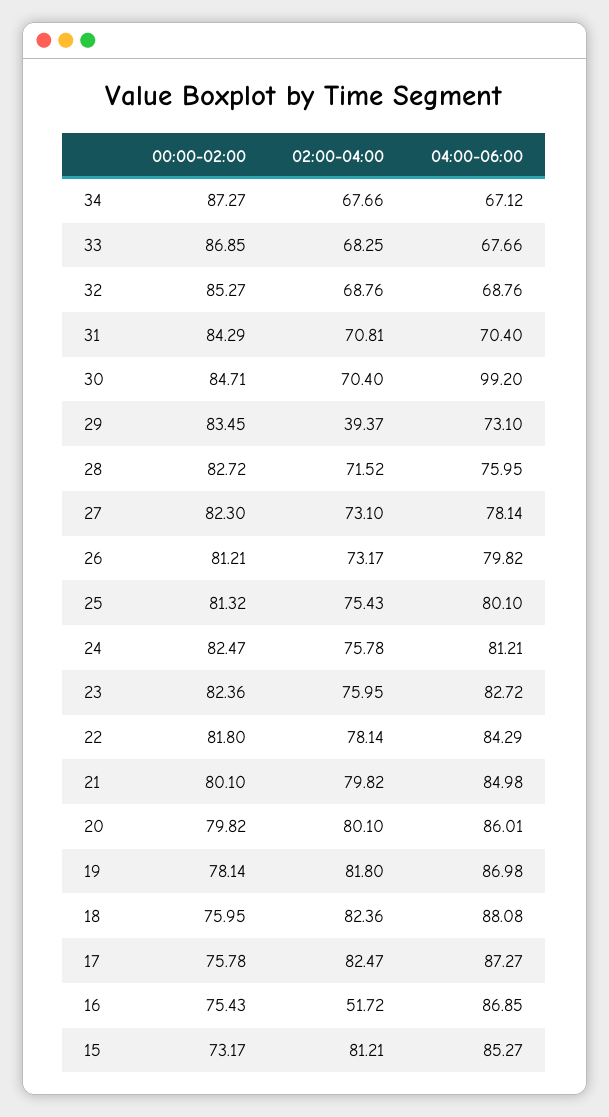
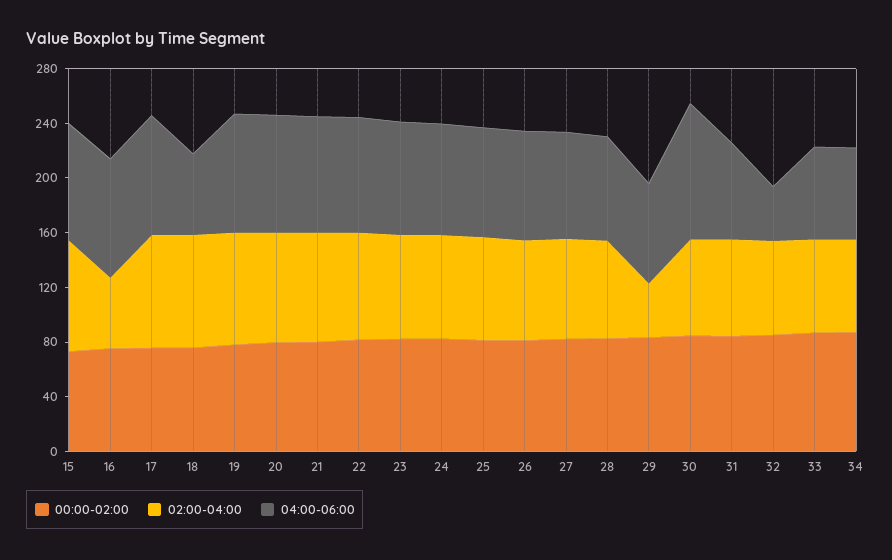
04:00-06:00, 32: 68.76 -> 40
04:00-06:00, 18: 88.08 -> 60

